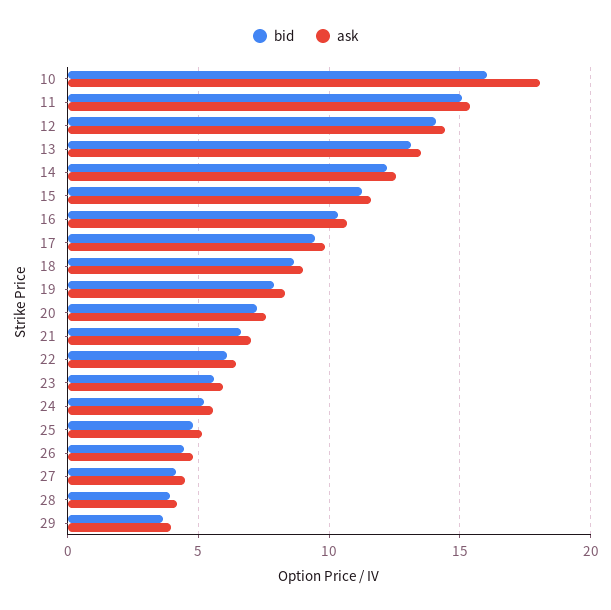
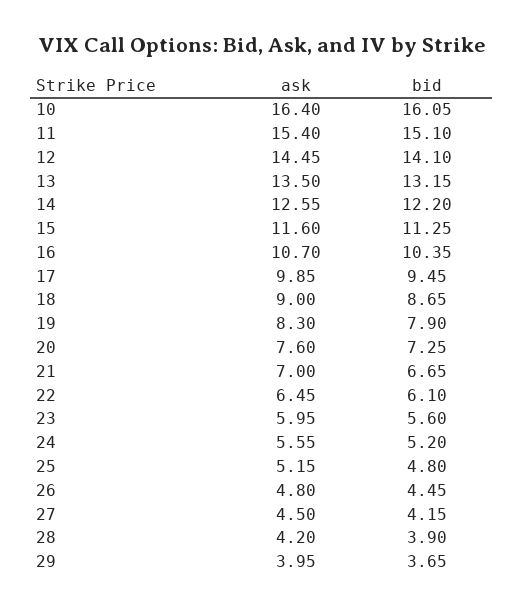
ask, 10: 18 -> 16.4

